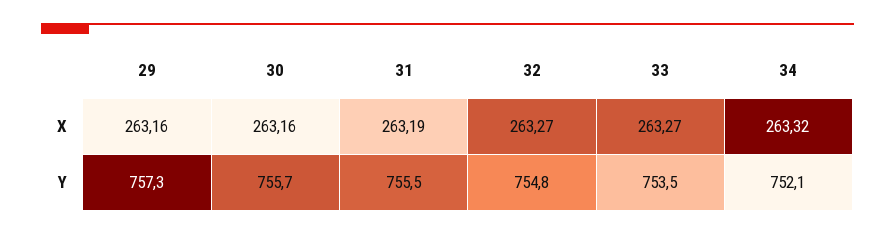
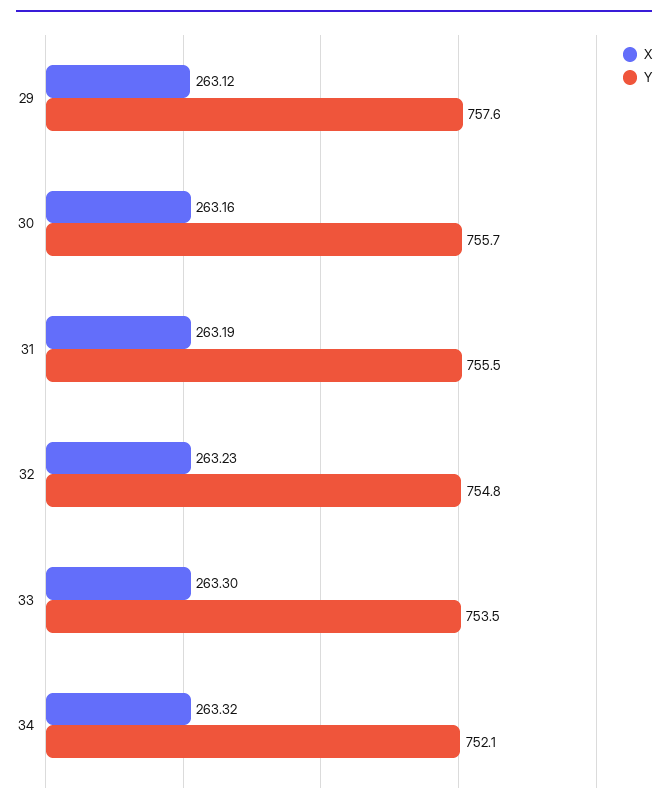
X, 29: 263.16 -> 263.12
X, 32: 263.27 -> 263.23
X, 33: 263.27 -> 263.3
Y, 29: 757.3 -> 757.6

